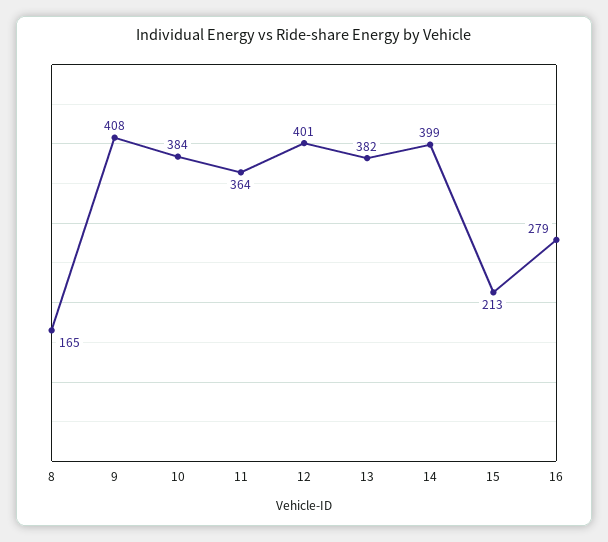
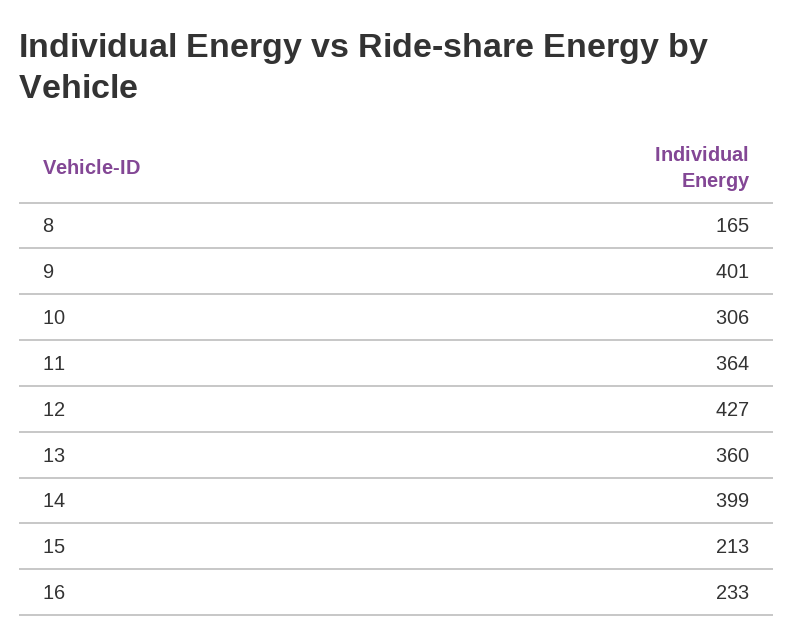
9: 408 -> 401
10: 384 -> 306
12: 401 -> 427
13: 382 -> 360
16: 279 -> 233

